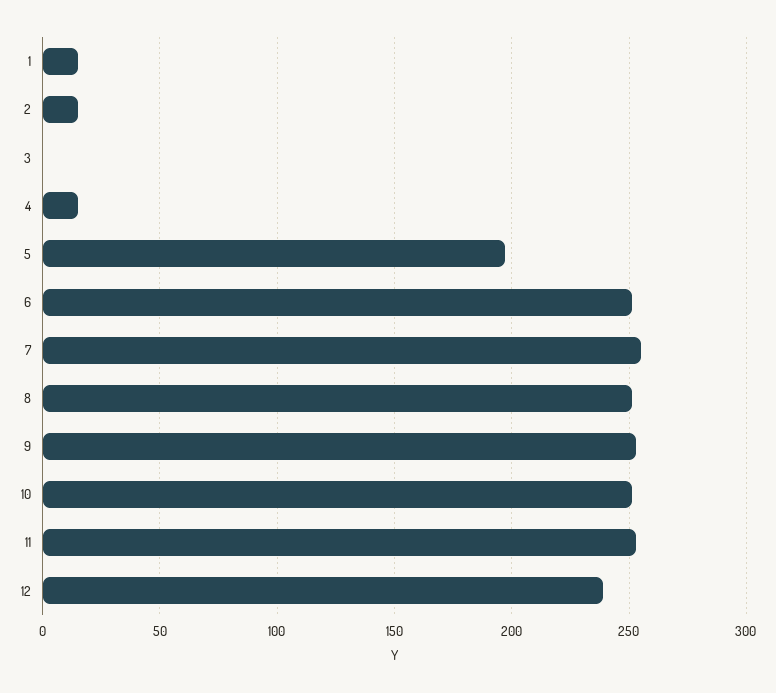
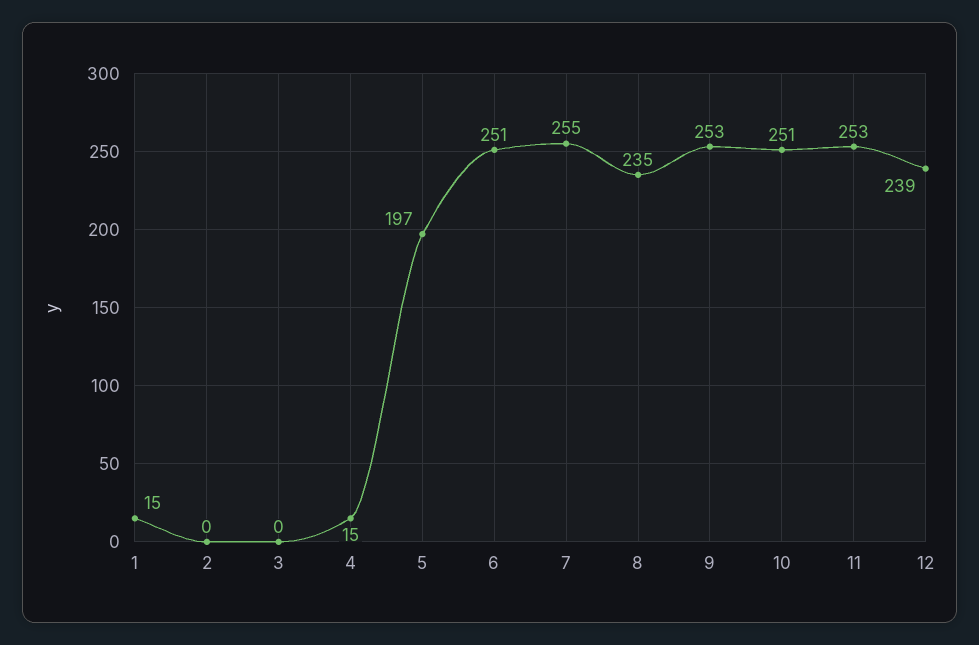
2: 15 -> 0
8: 250 -> 235

